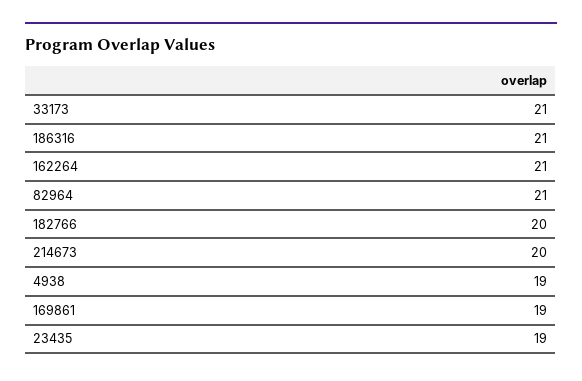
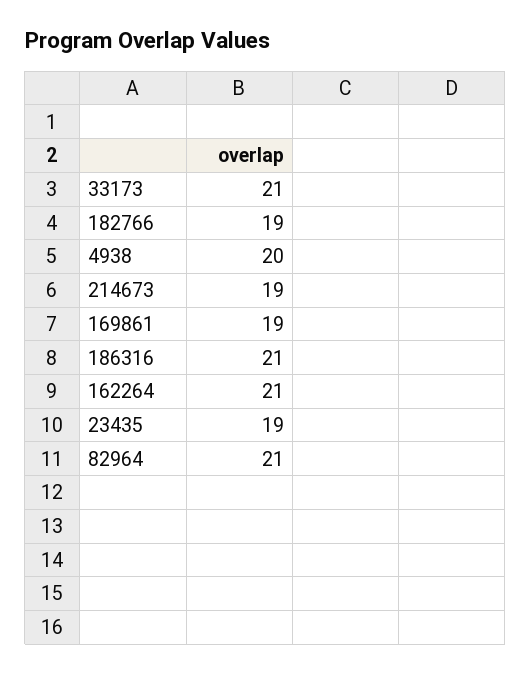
182766: 20 -> 19
214673: 20 -> 19
4938: 19 -> 20

